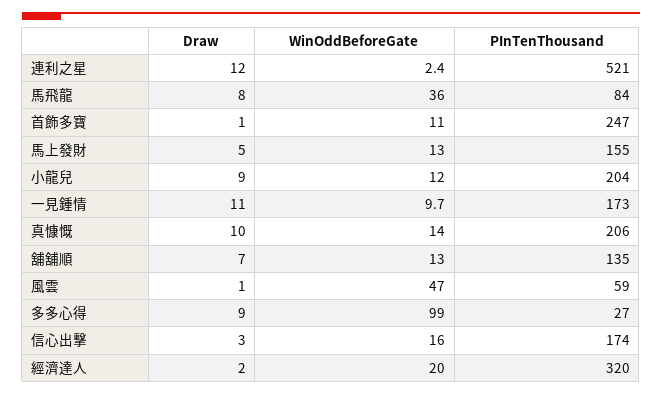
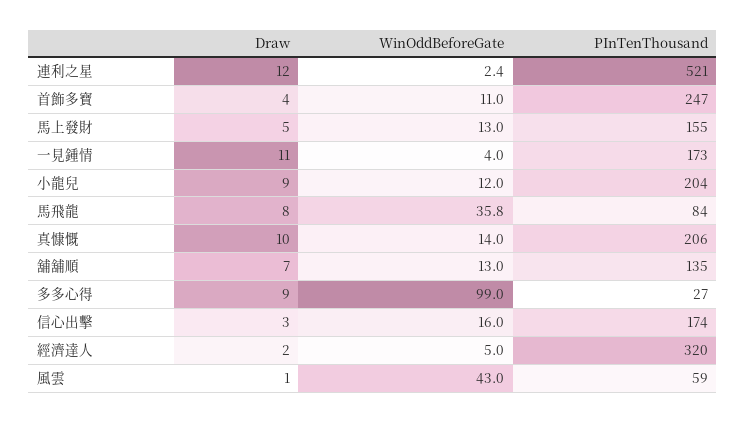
WinOddBeforeGate, 馬飛龍: 36 -> 35.8
Draw, 首飾多寶: 1 -> 4
WinOddBeforeGate, 一見鍾情: 9.7 -> 4
WinOddBeforeGate, 風雲: 47 -> 43
WinOddBeforeGate, 經濟達人: 20 -> 5

